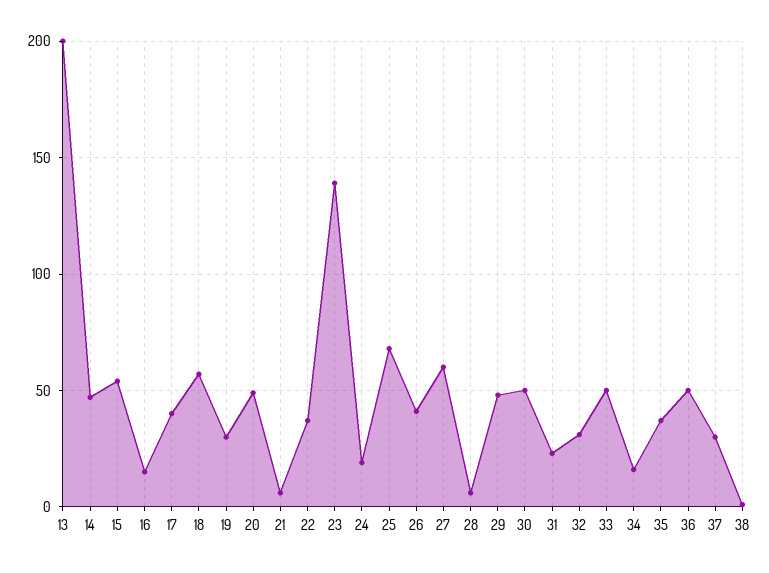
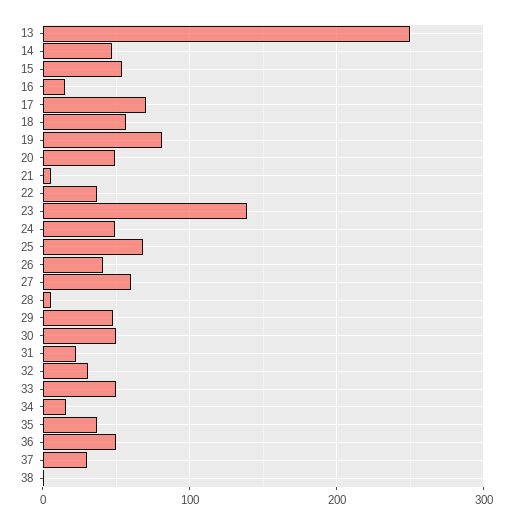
13: 200 -> 250
17: 40 -> 70
19: 30 -> 80
24: 20 -> 50

